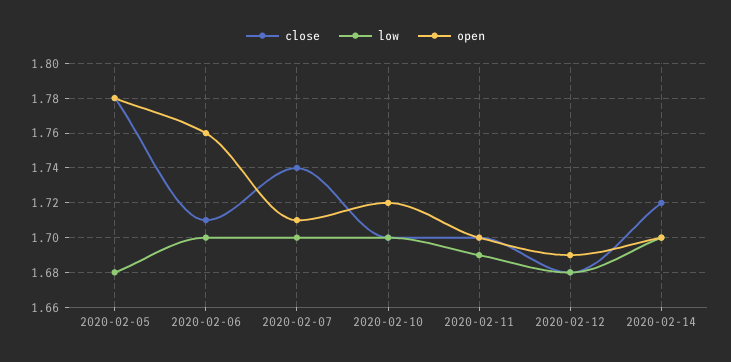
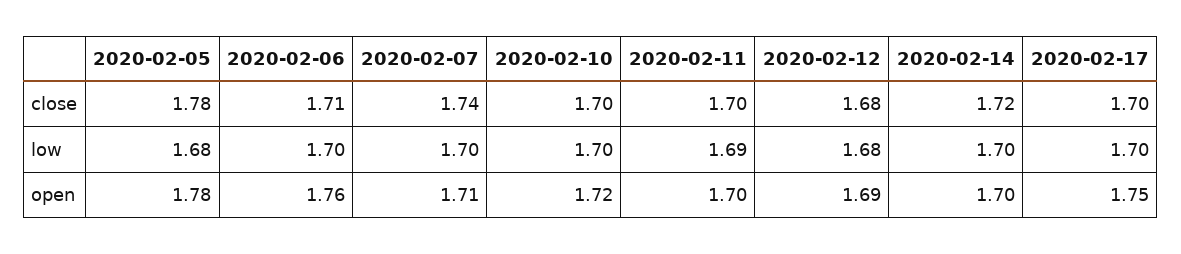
close, 2020-02-17: none -> 1.7
low, 2020-02-17: none -> 1.7
open, 2020-02-17: none -> 1.75

